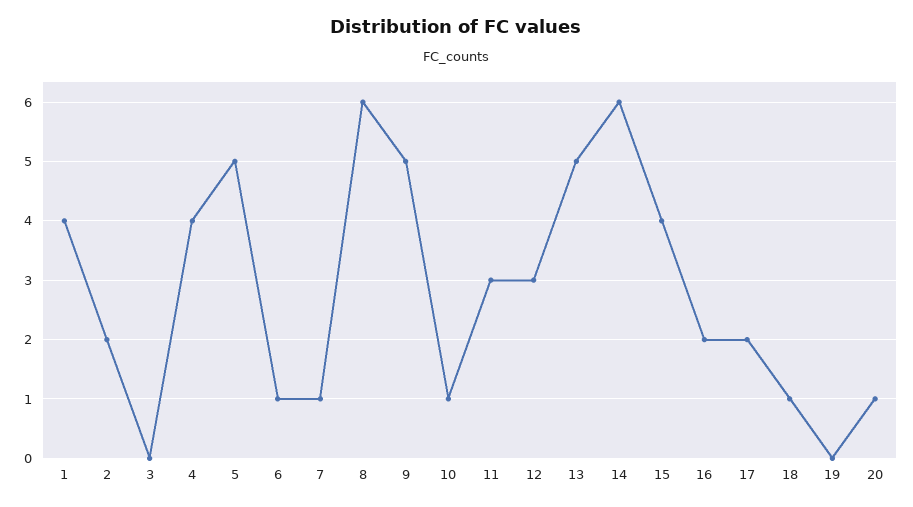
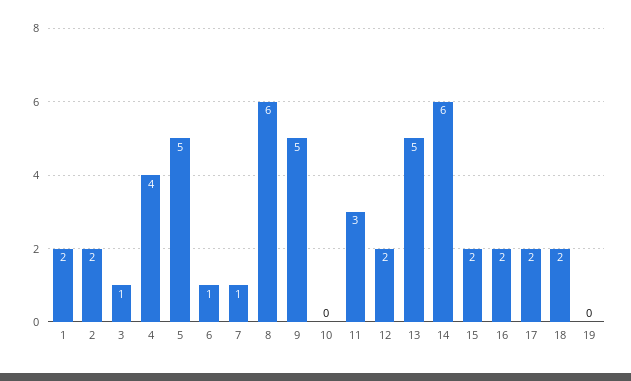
1: 4 -> 2
3: 0 -> 1
10: 1 -> 0
12: 3 -> 2
15: 4 -> 2
18: 1 -> 2
20: 1 -> none

